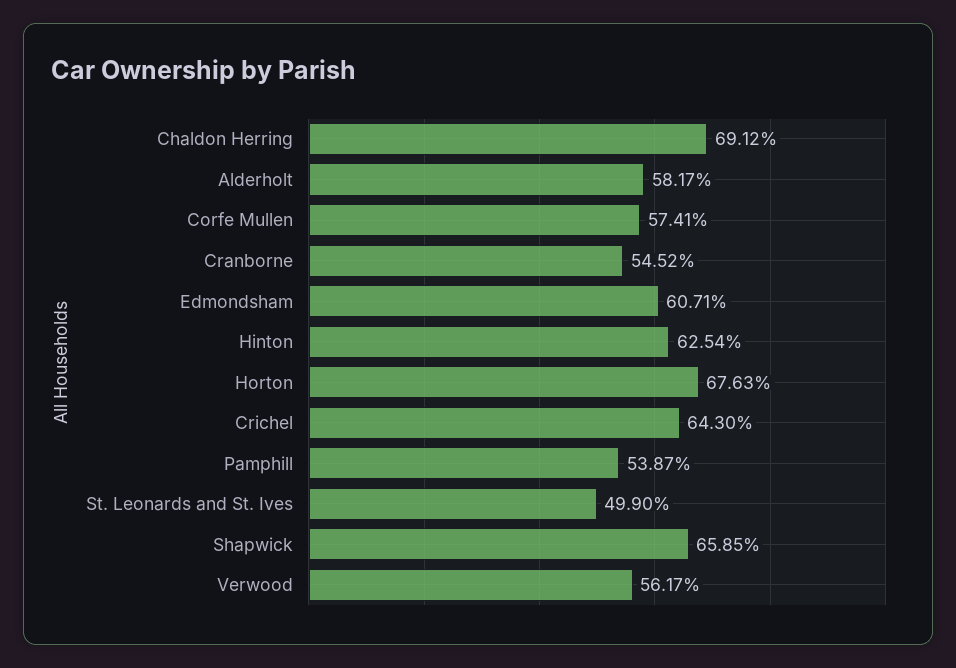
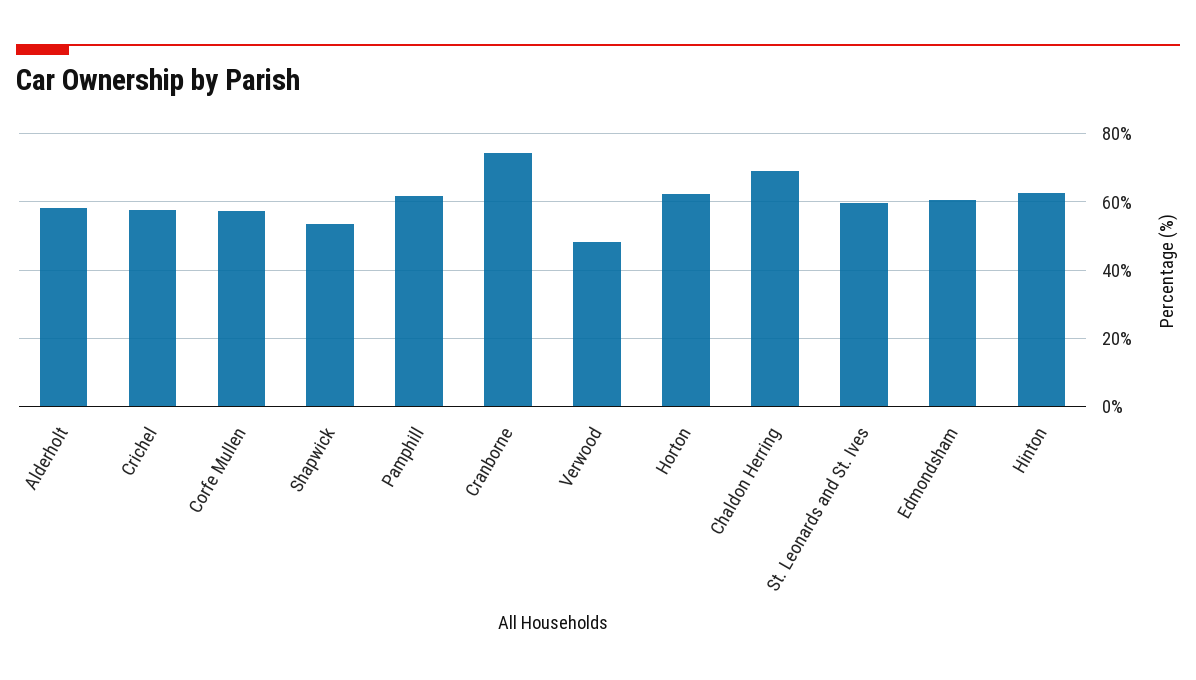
Cranborne: 54.52 -> 74
Horton: 67.63 -> 62
Crichel: 64.3 -> 58
Pamphill: 53.87 -> 62
St. Leonards and St. Ives: 49.9 -> 60
Shapwick: 65.85 -> 54
Verwood: 56.17 -> 48

